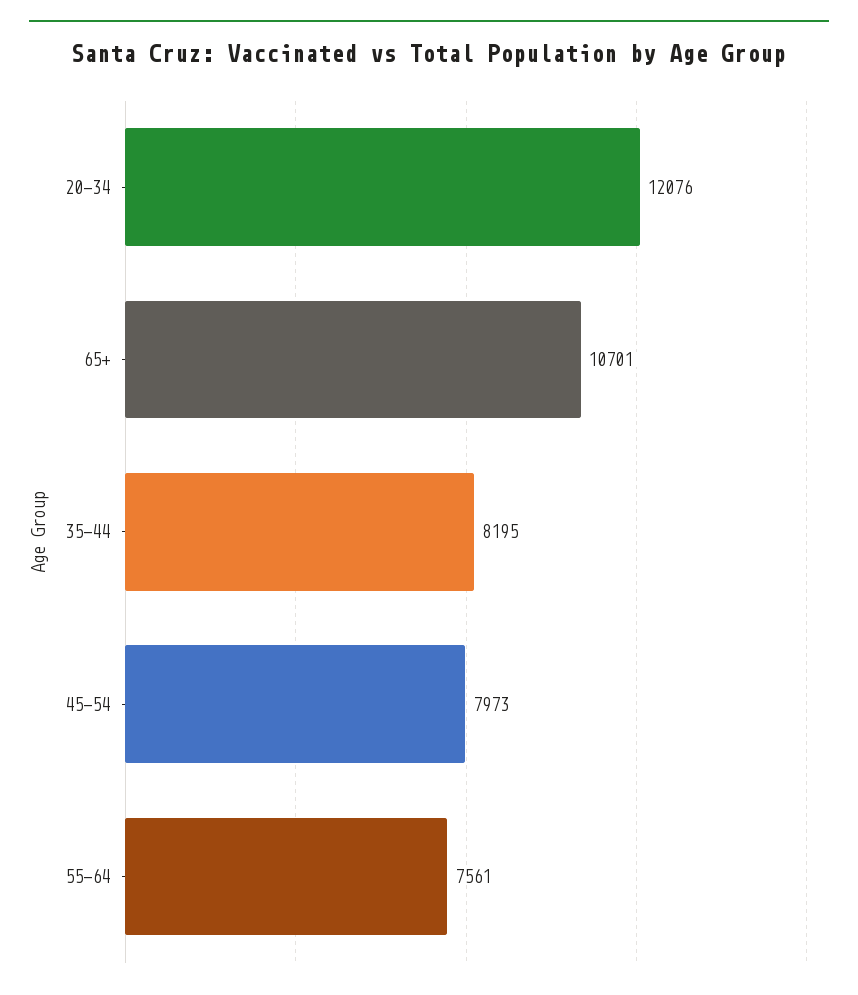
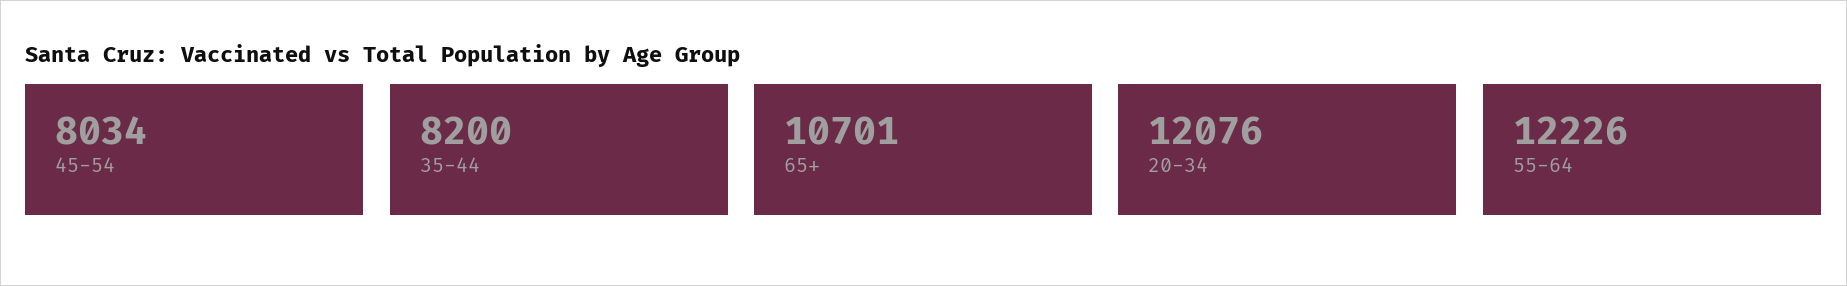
35-44: 8195 -> 8200
45-54: 7973 -> 8034
55-64: 7561 -> 12226

